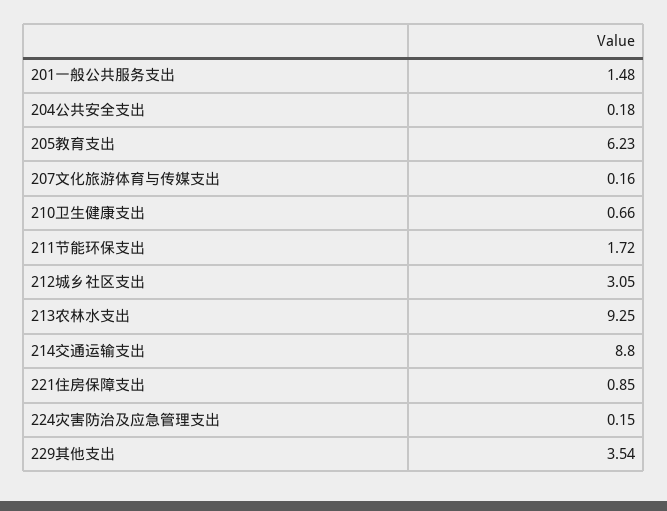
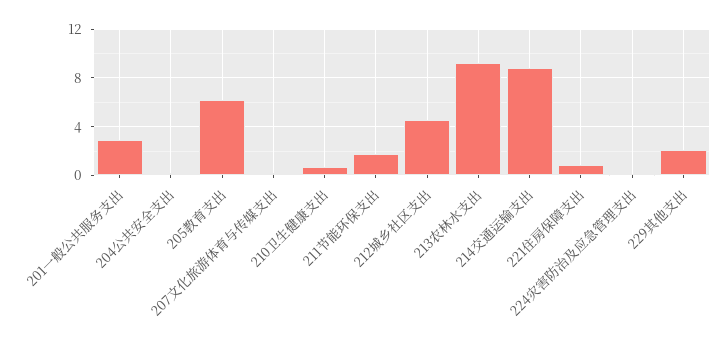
201一般公共服务支出: 1.48 -> 3
212城乡社区支出: 3.05 -> 4.5
229其他支出: 3.54 -> 2

